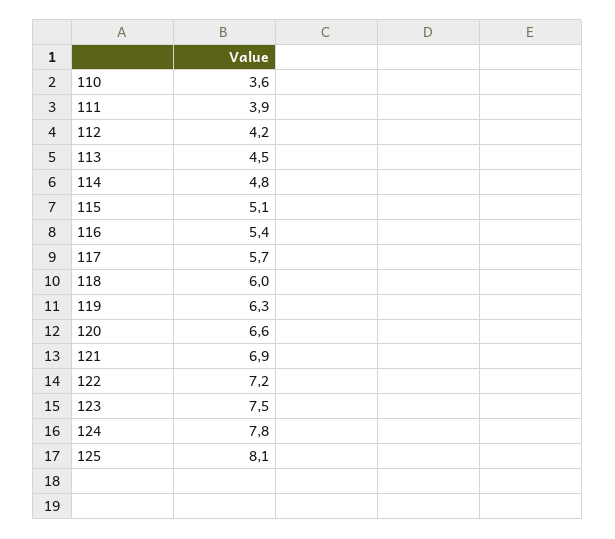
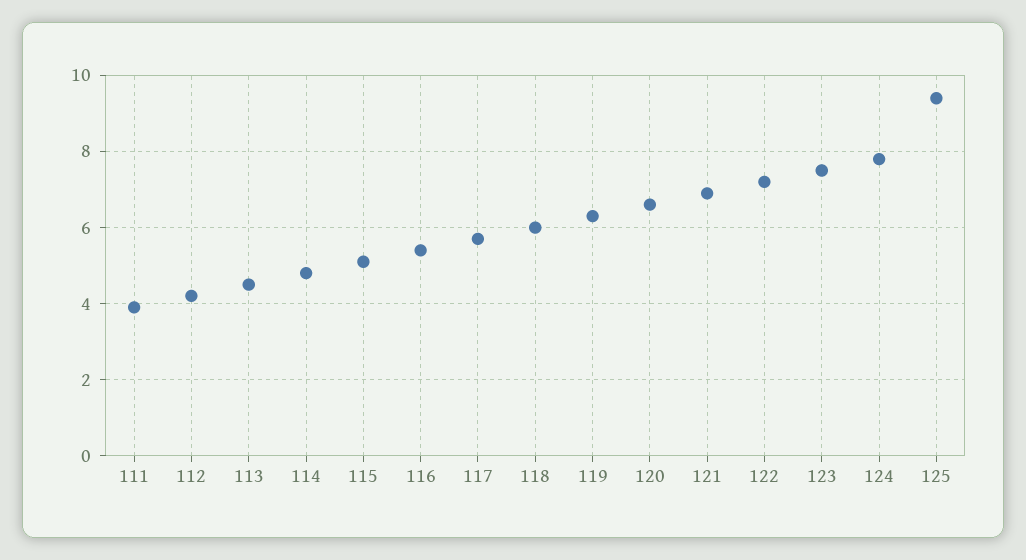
110: 3.6 -> none
125: 8.1 -> 9.5

